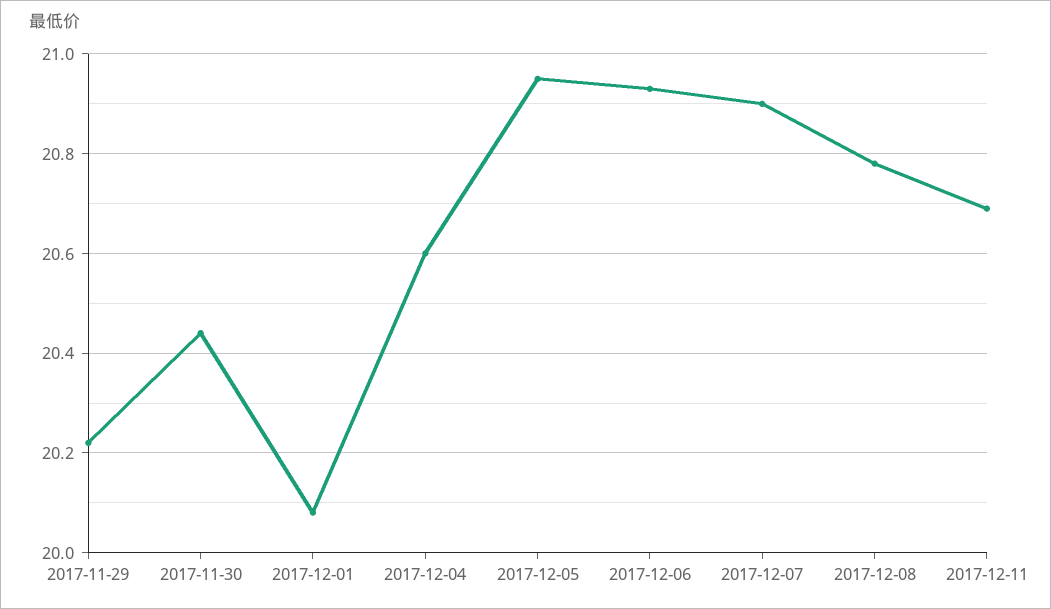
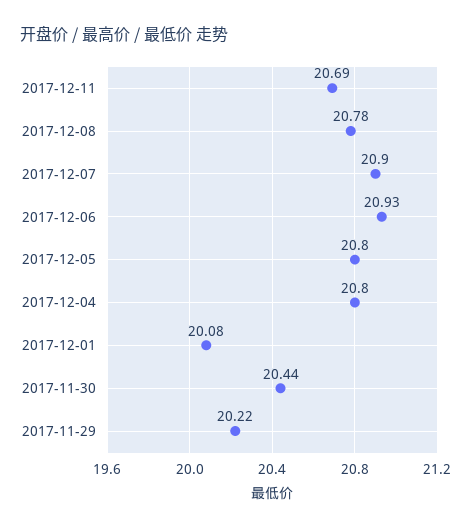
2017-12-04: 20.6 -> 20.8
2017-12-05: 20.95 -> 20.8

